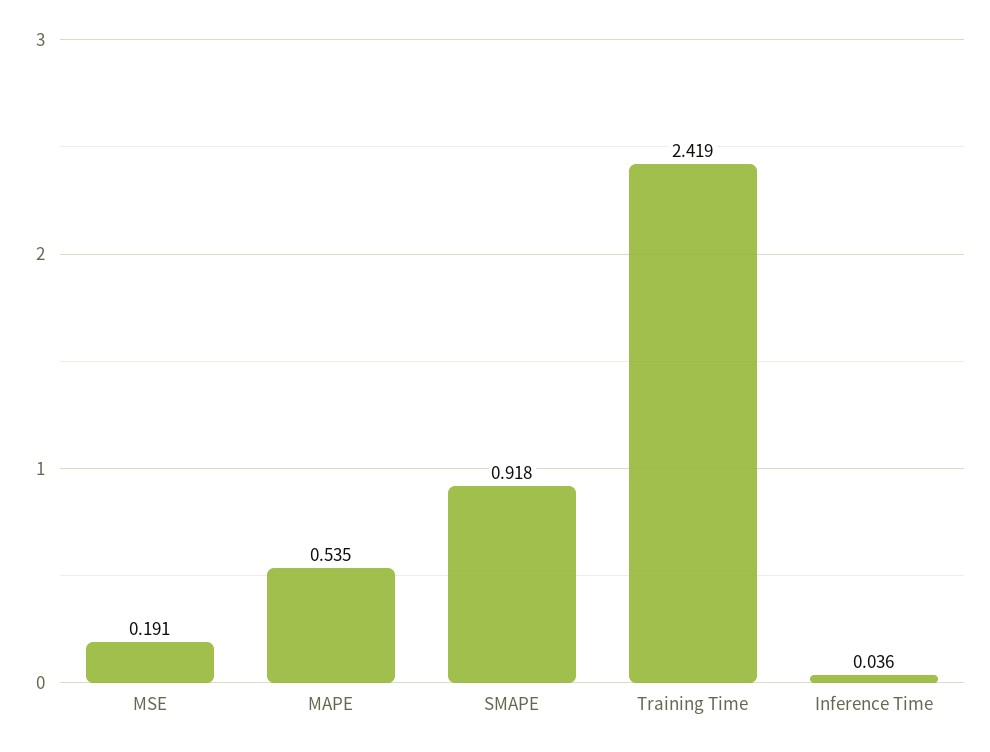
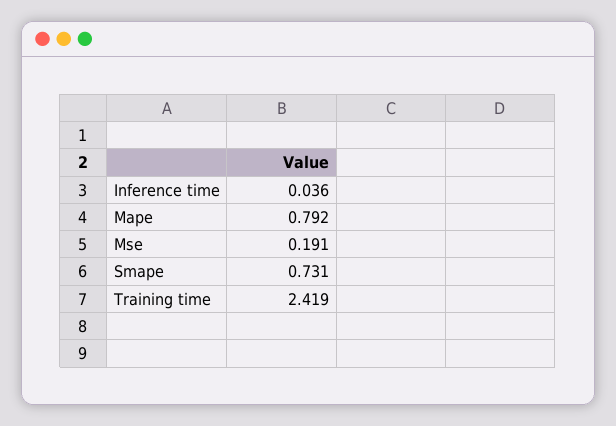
MAPE: 0.535 -> 0.792
SMAPE: 0.918 -> 0.731

